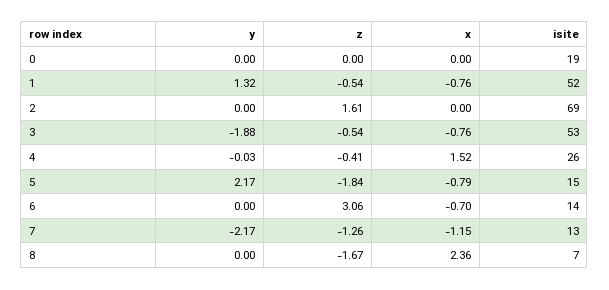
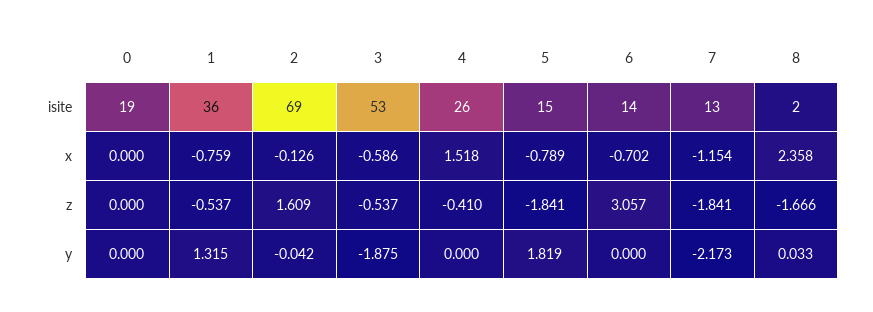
isite, 1: 52 -> 36
y, 2: 0 -> -0.042
x, 2: 0 -> -0.126
x, 3: -0.76 -> -0.586
y, 4: -0.03 -> 0
y, 5: 2.17 -> 1.819
z, 7: -1.26 -> -1.841
y, 8: 0 -> 0.033
isite, 8: 7 -> 2

